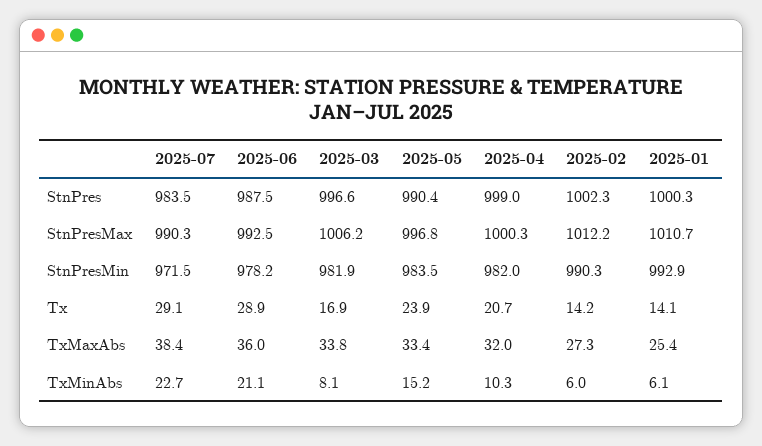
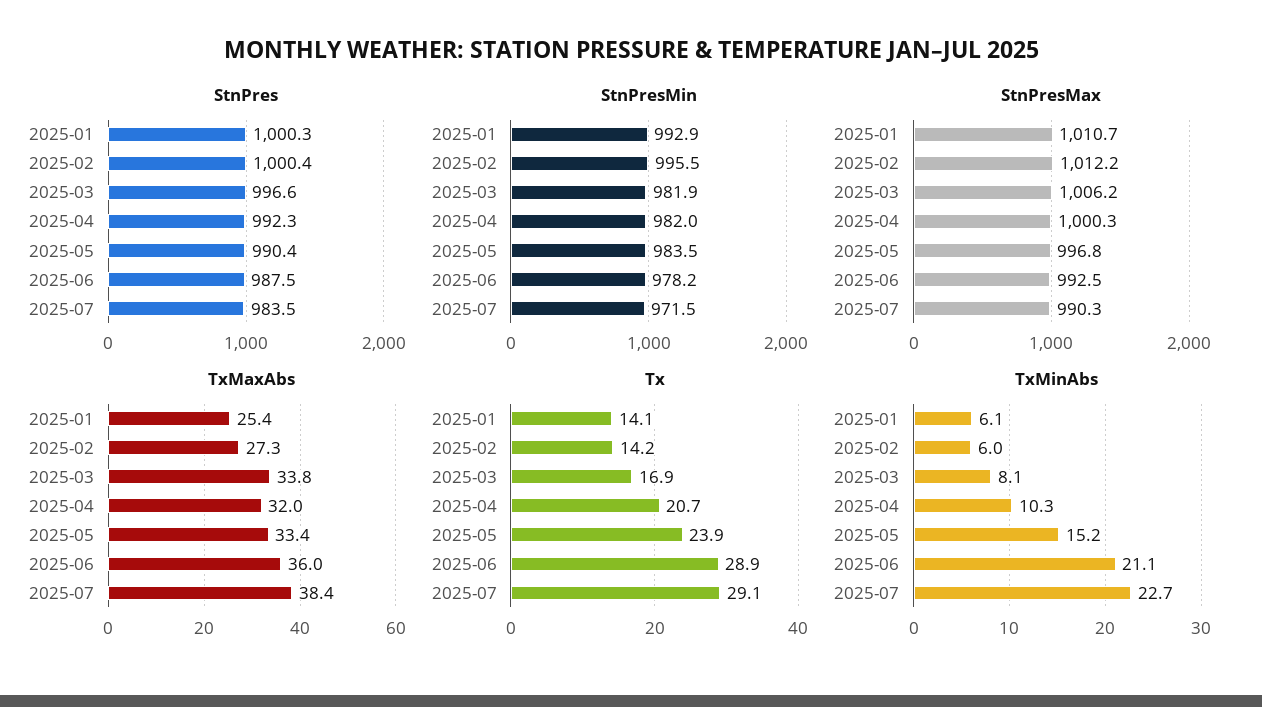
StnPres, 2025-04: 999 -> 992.3
StnPres, 2025-02: 1002.3 -> 1000.4
StnPresMin, 2025-02: 990.3 -> 995.5

